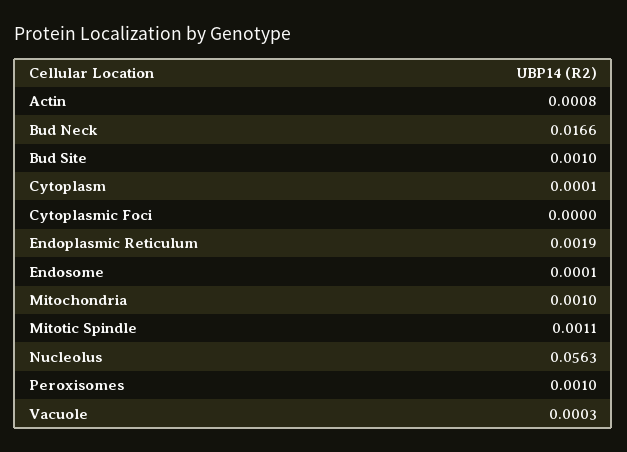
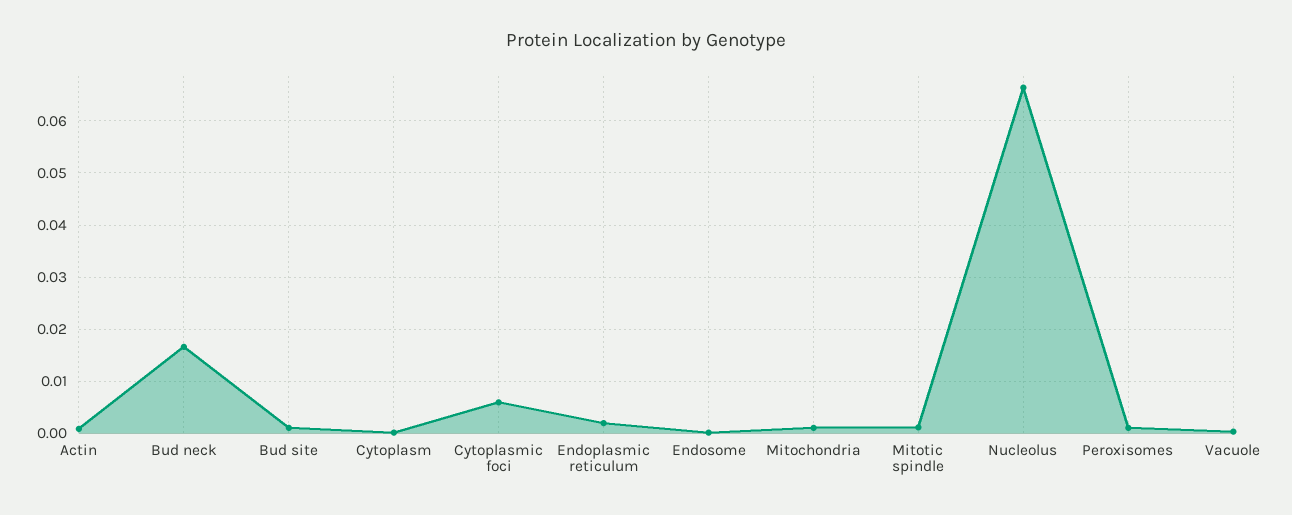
Cytoplasmic Foci: 0 -> 0.006
Nucleolus: 0.0563 -> 0.066

